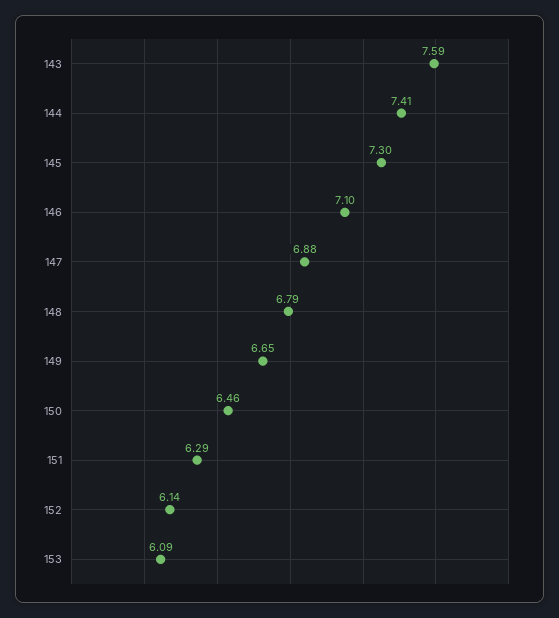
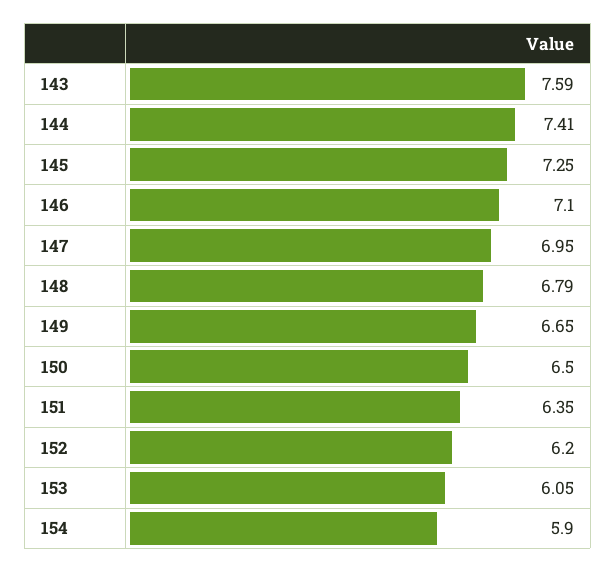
145: 7.3 -> 7.25
147: 6.88 -> 6.95
150: 6.46 -> 6.5
151: 6.29 -> 6.35
152: 6.14 -> 6.2
153: 6.09 -> 6.05
154: none -> 5.9

